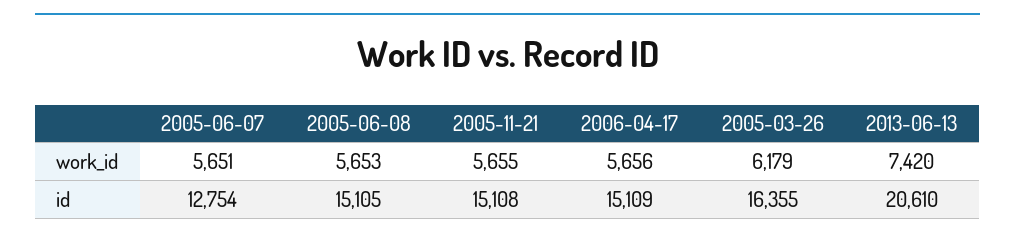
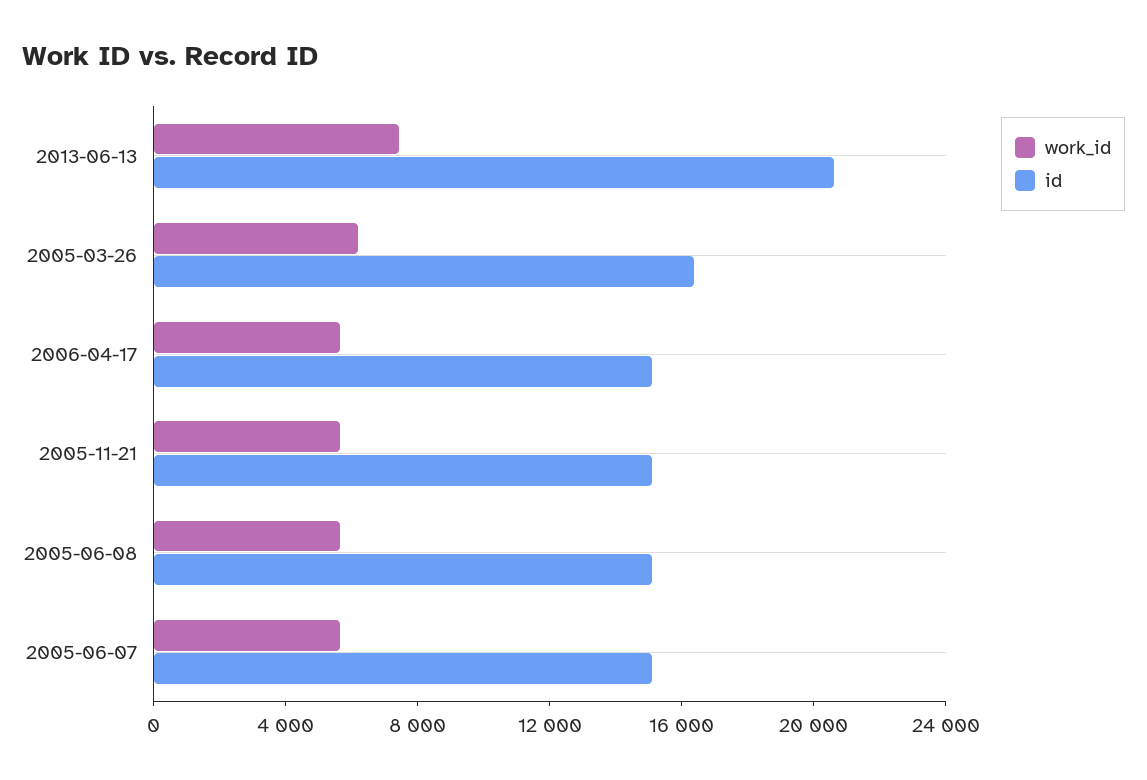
id, 2005-06-07: 12754 -> 15000

